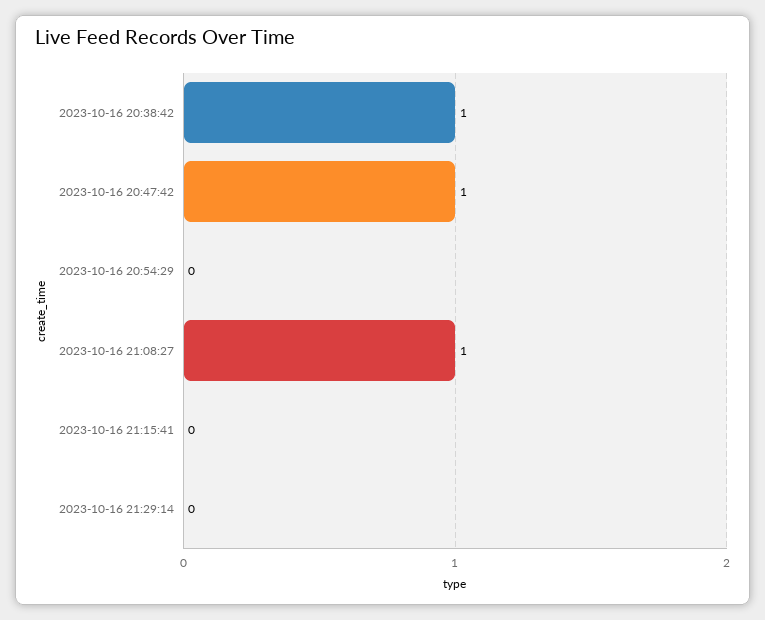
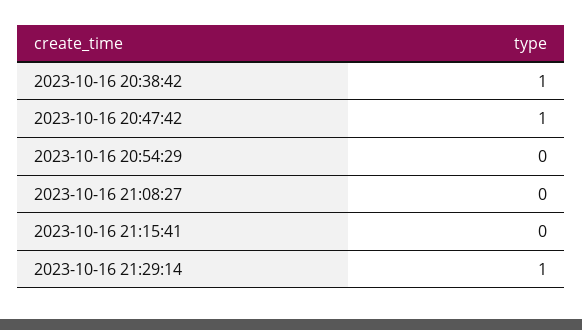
2023-10-16 21:08:27: 1 -> 0
2023-10-16 21:29:14: 0 -> 1

